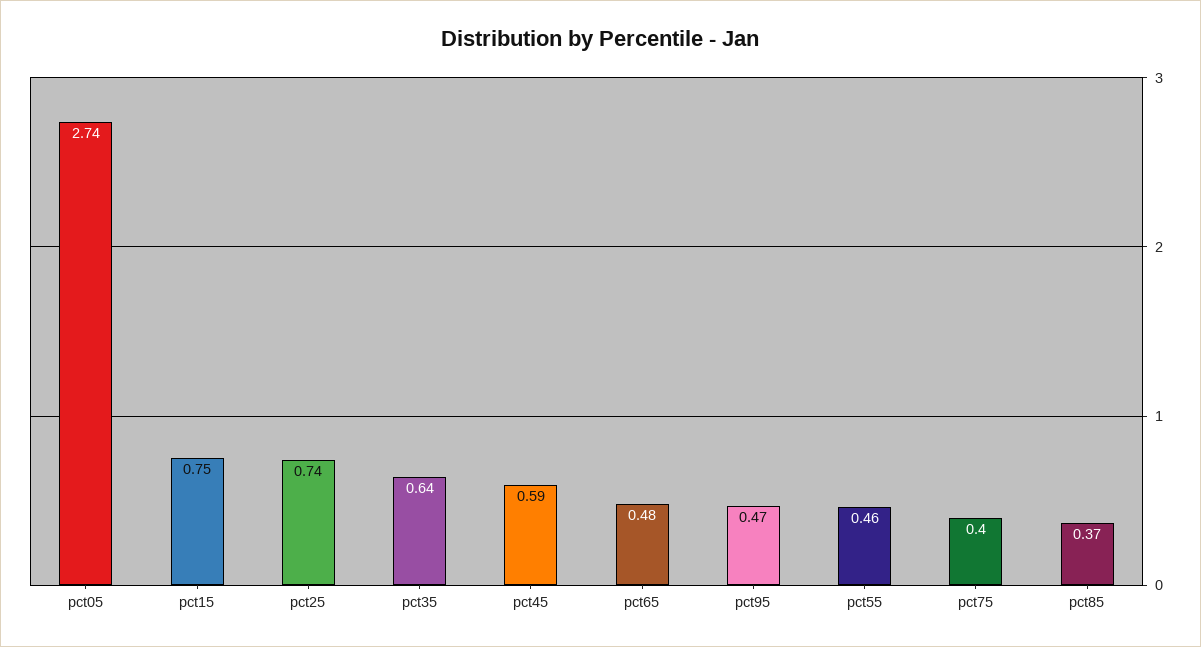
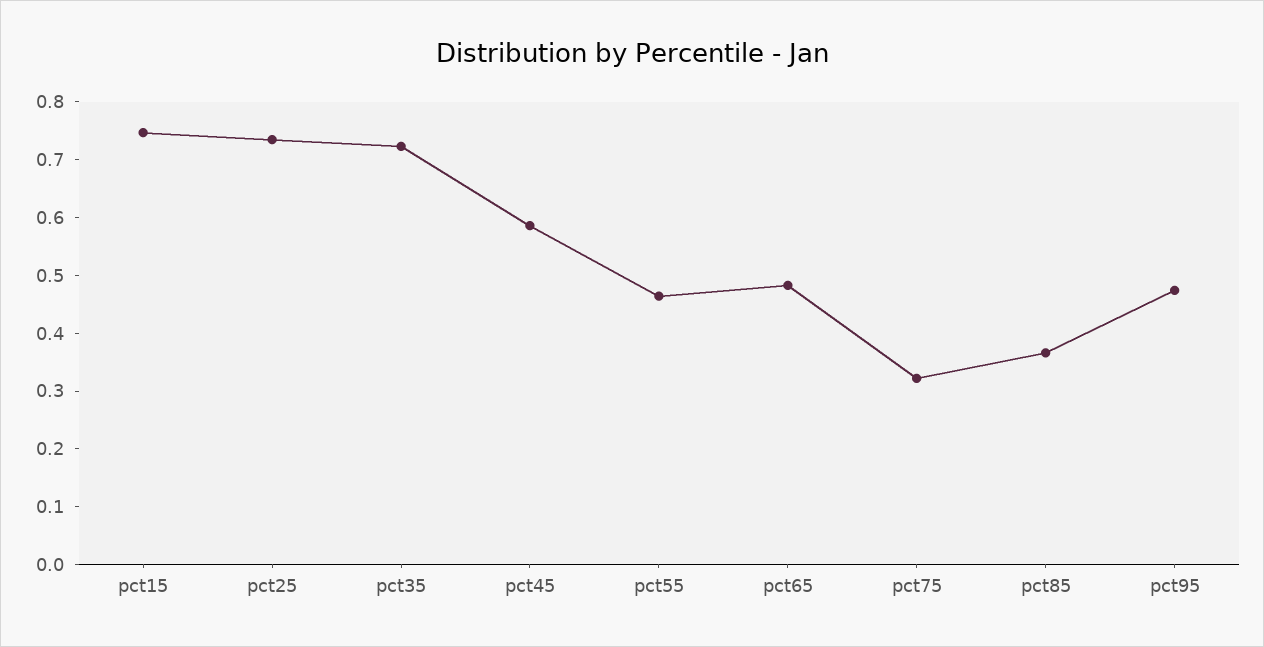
pct05: 2.74 -> none
pct35: 0.64 -> 0.72
pct75: 0.4 -> 0.32

